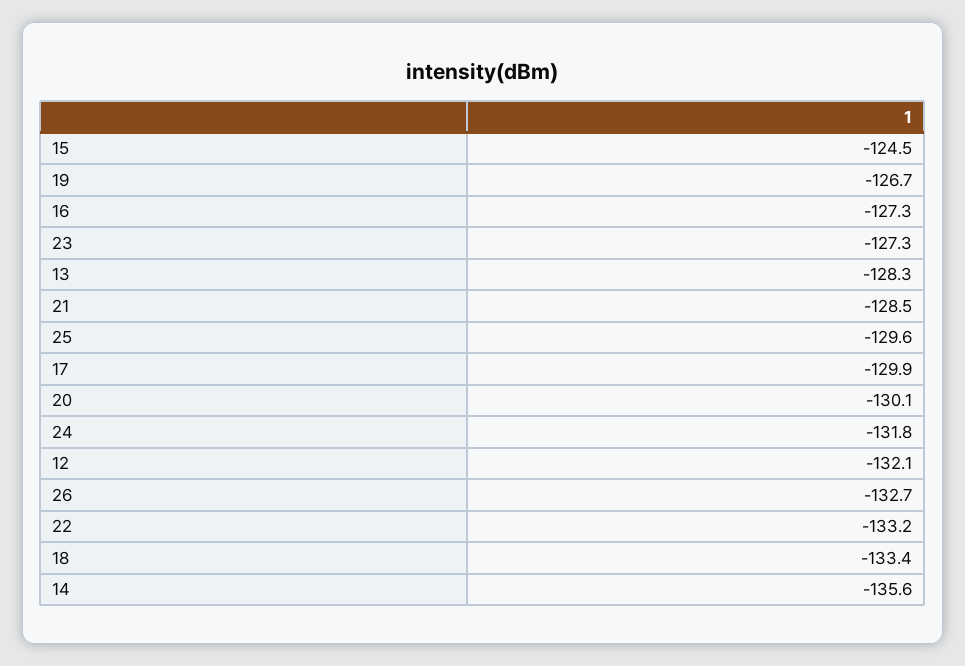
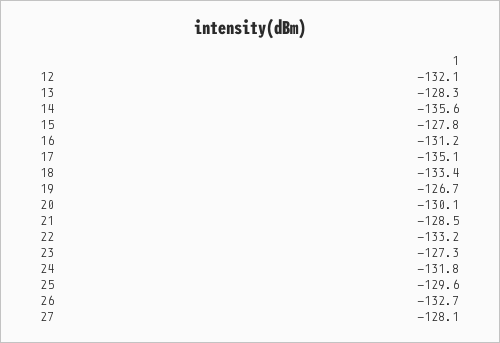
15: -124.5 -> -127.8
16: -127.3 -> -131.2
17: -129.9 -> -135.1
27: none -> -128.1

